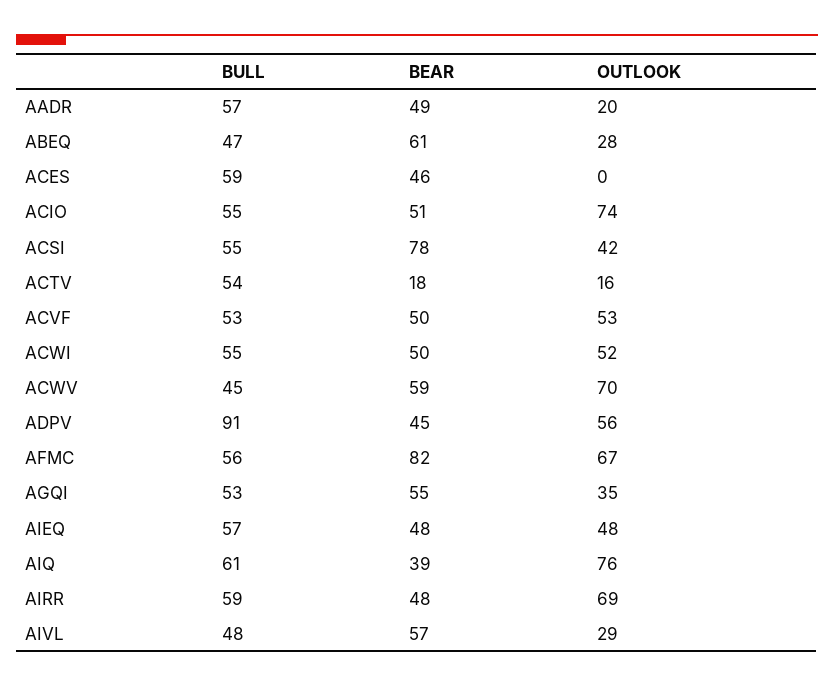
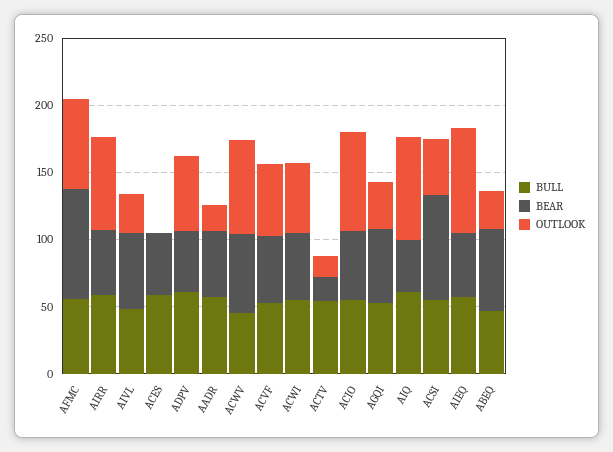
BULL, ADPV: 91 -> 60
OUTLOOK, AIEQ: 48 -> 80

